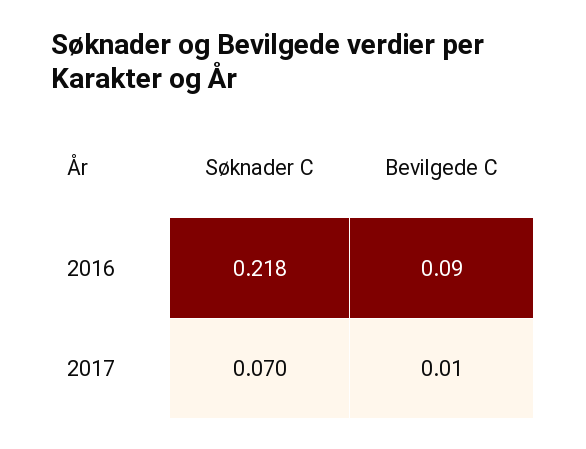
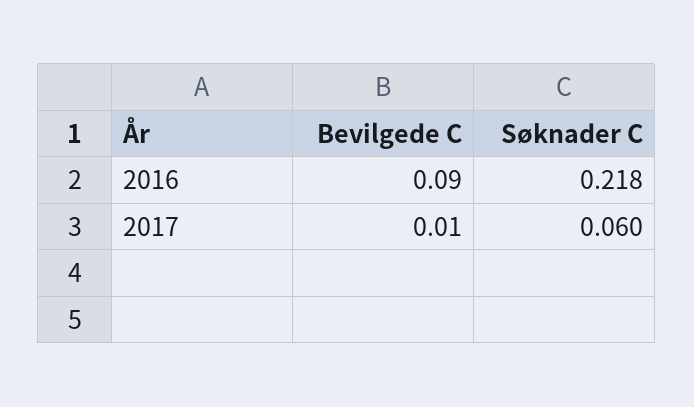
Søknader C, 2017: 0.07 -> 0.06

